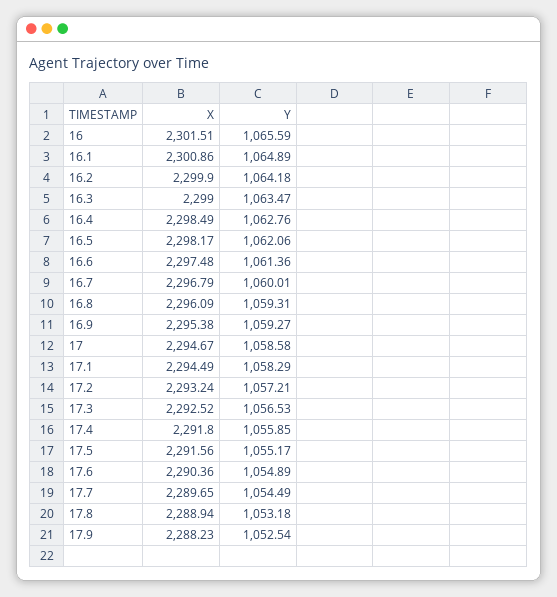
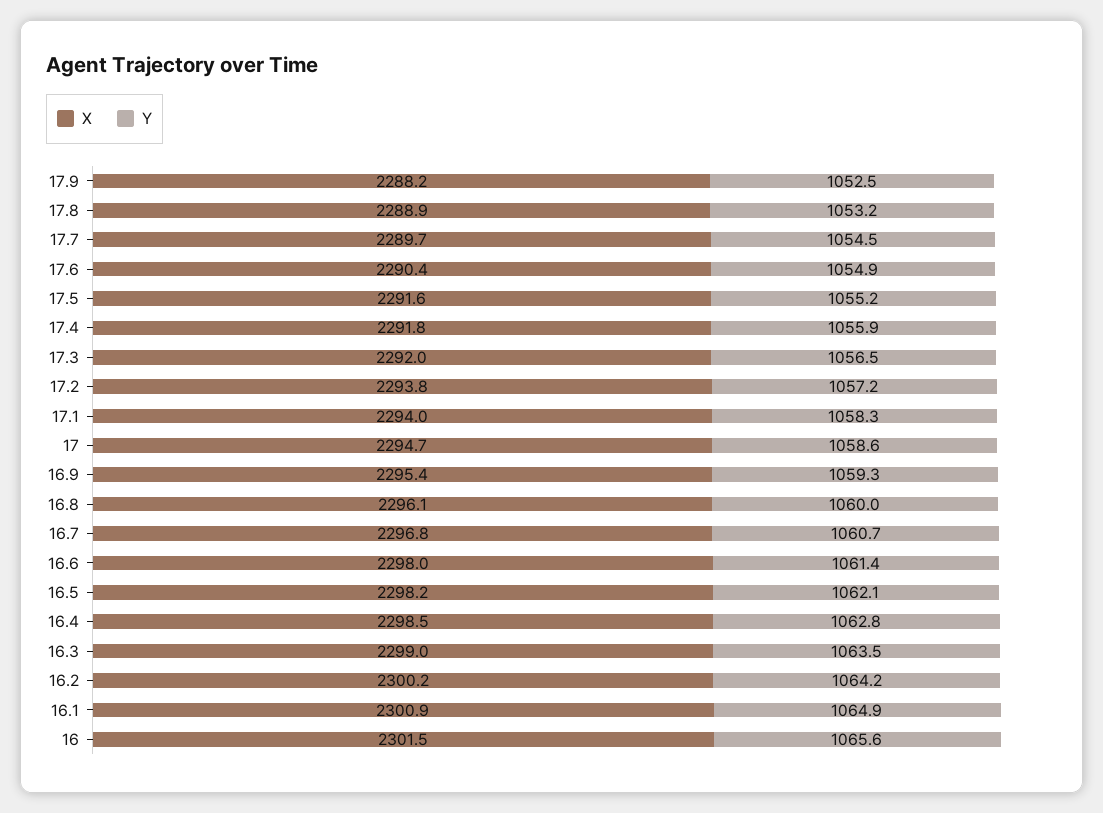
X, 16.2: 2299.9 -> 2300.2
X, 16.6: 2297.48 -> 2298
Y, 16.7: 1060.01 -> 1060.7
Y, 16.8: 1059.31 -> 1060
X, 17.1: 2294.49 -> 2294
X, 17.2: 2293.24 -> 2293.8
X, 17.3: 2292.52 -> 2292

